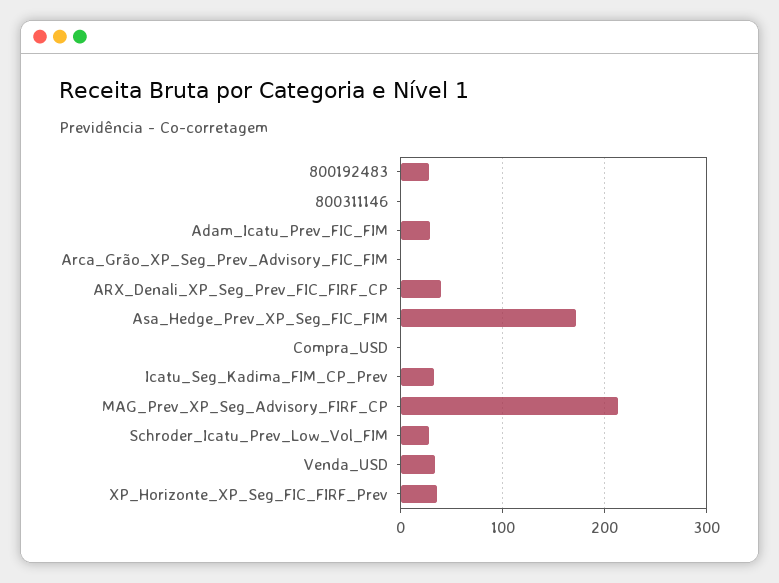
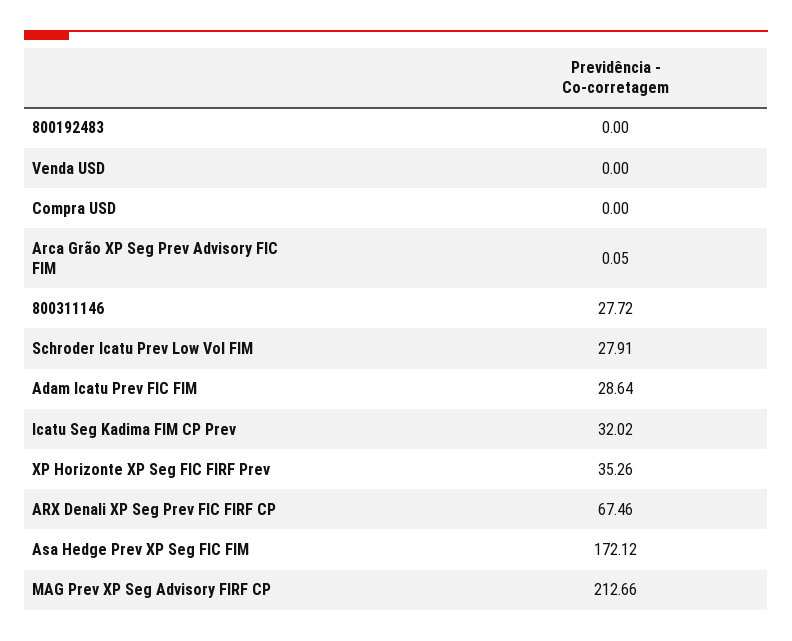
800192483: 30 -> 0
800311146: 0 -> 27.72
ARX_Denali_XP_Seg_Prev_FIC_FIRF_CP: 40 -> 67.46
Venda_USD: 30 -> 0

